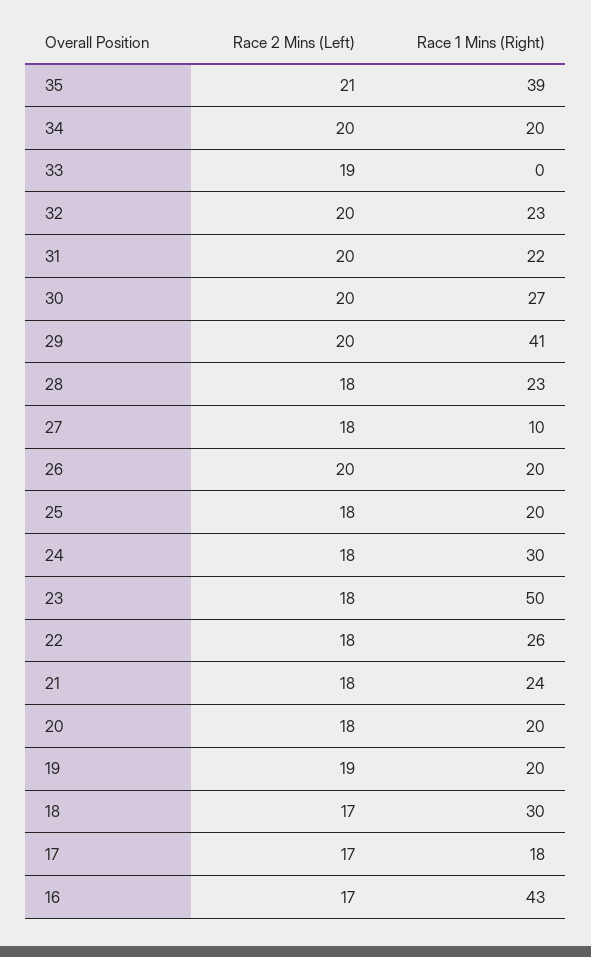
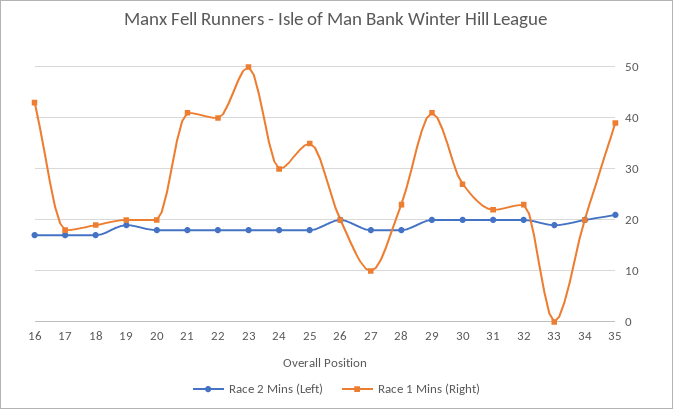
Race 1 Mins (Right), 25: 20 -> 35
Race 1 Mins (Right), 22: 26 -> 40
Race 1 Mins (Right), 21: 24 -> 40
Race 1 Mins (Right), 18: 30 -> 20

